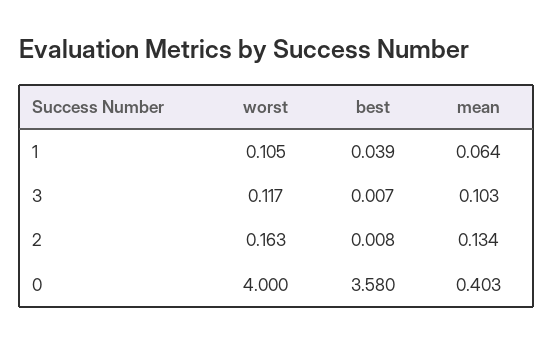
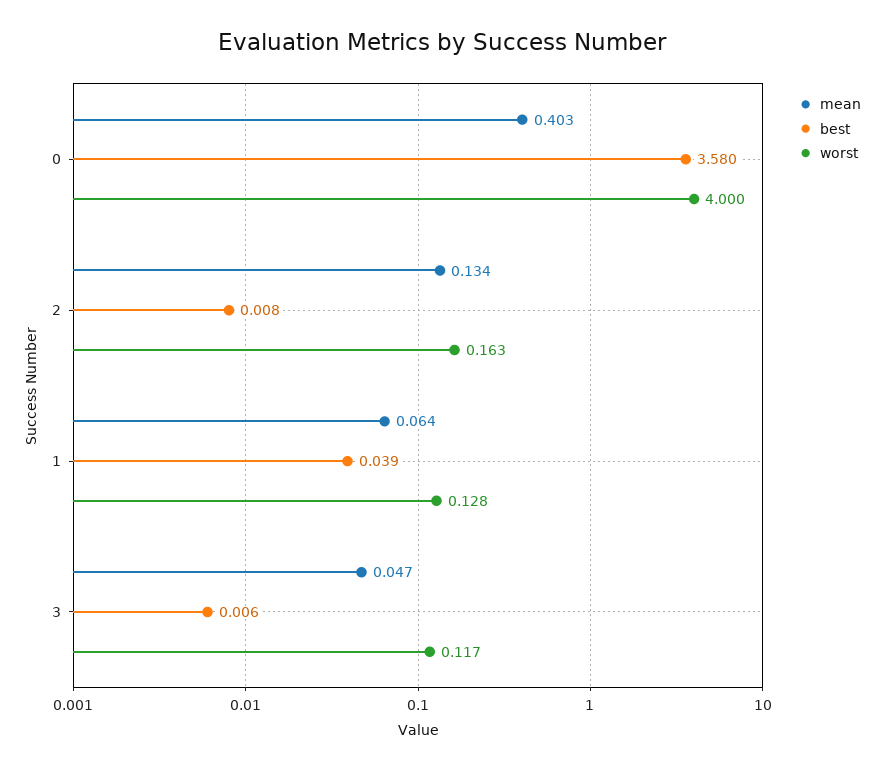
worst, 1: 0.105 -> 0.128
best, 3: 0.007 -> 0.006
mean, 3: 0.103 -> 0.047

